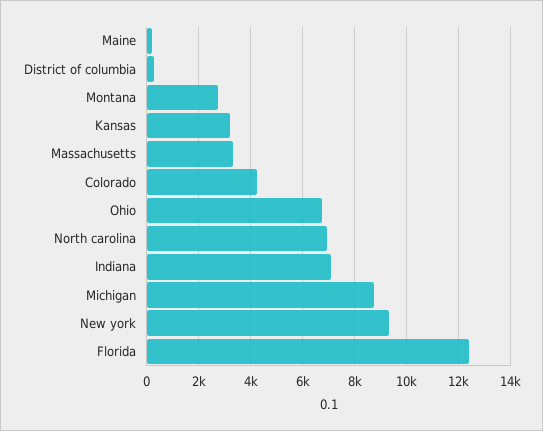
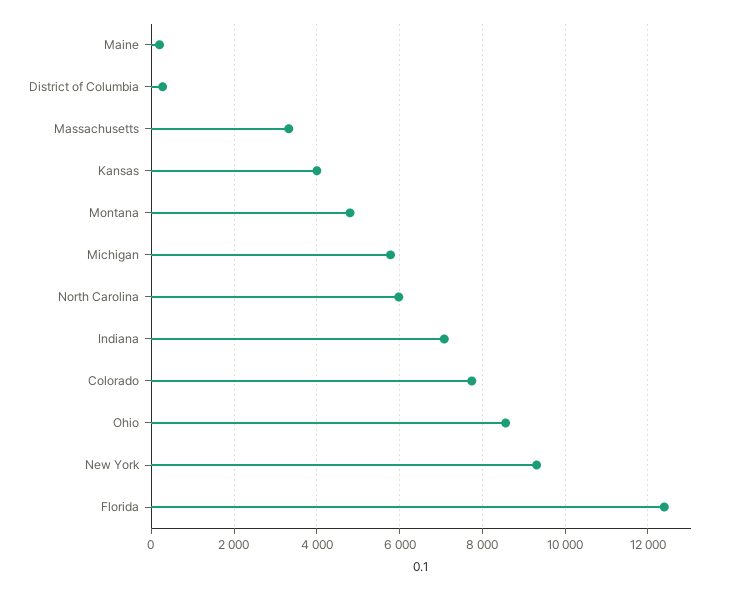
Montana: 2750 -> 4800
Kansas: 3250 -> 4000
Colorado: 4250 -> 7800
Ohio: 6750 -> 8600
North carolina: 7000 -> 6000
Michigan: 8750 -> 5800

